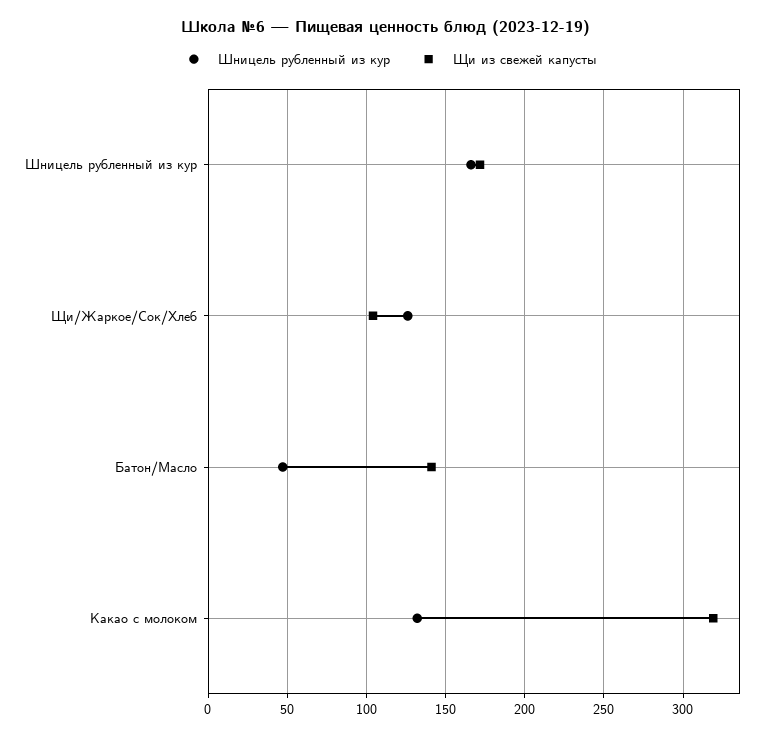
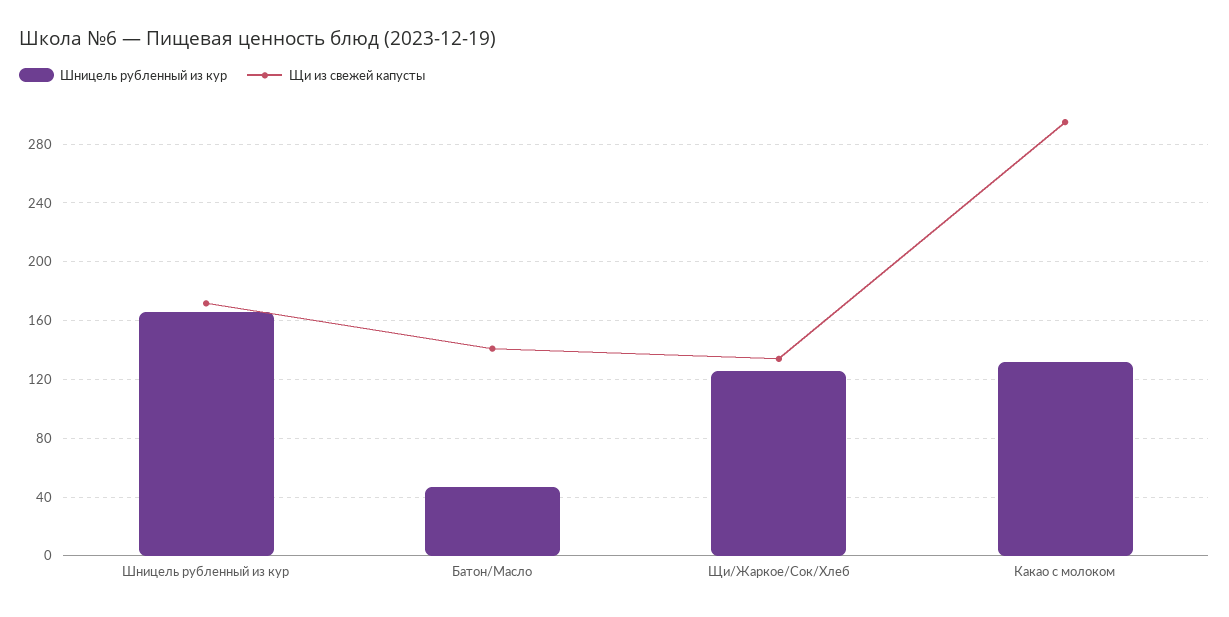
Щи из свежей капусты, Щи/Жаркое/Сок/Хлеб: 105 -> 135
Щи из свежей капусты, Какао с молоком: 320 -> 295

